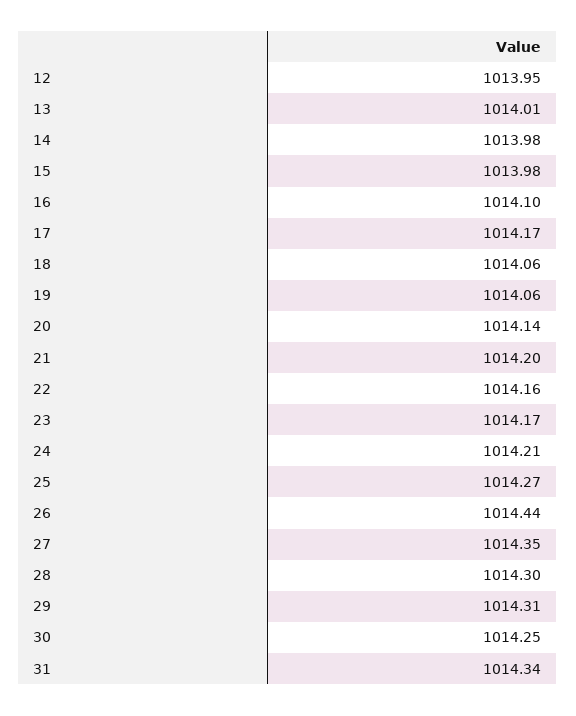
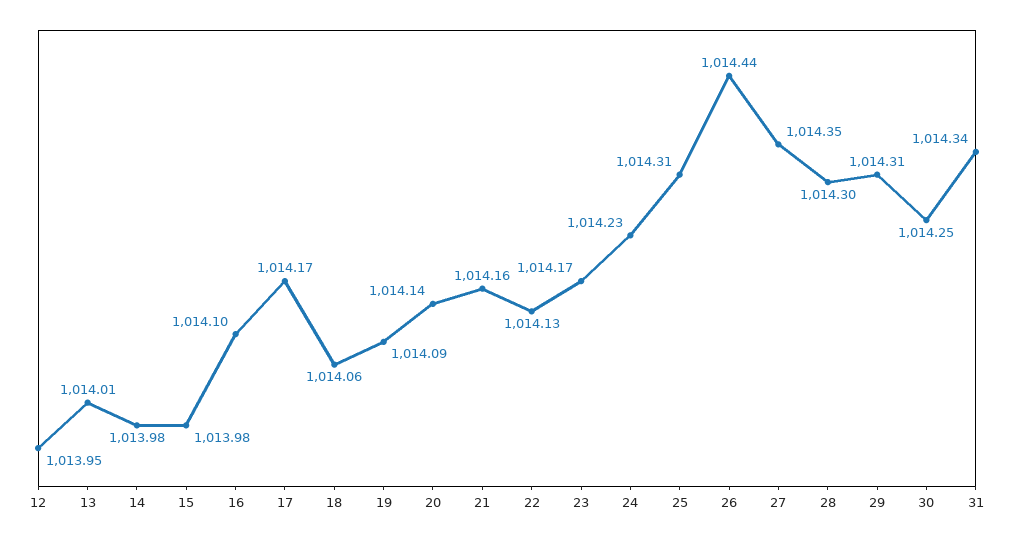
19: 1014.06 -> 1014.09
21: 1014.2 -> 1014.16
22: 1014.16 -> 1014.13
24: 1014.21 -> 1014.23
25: 1014.27 -> 1014.31

